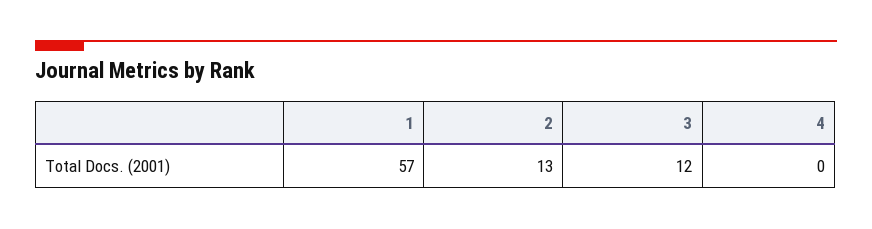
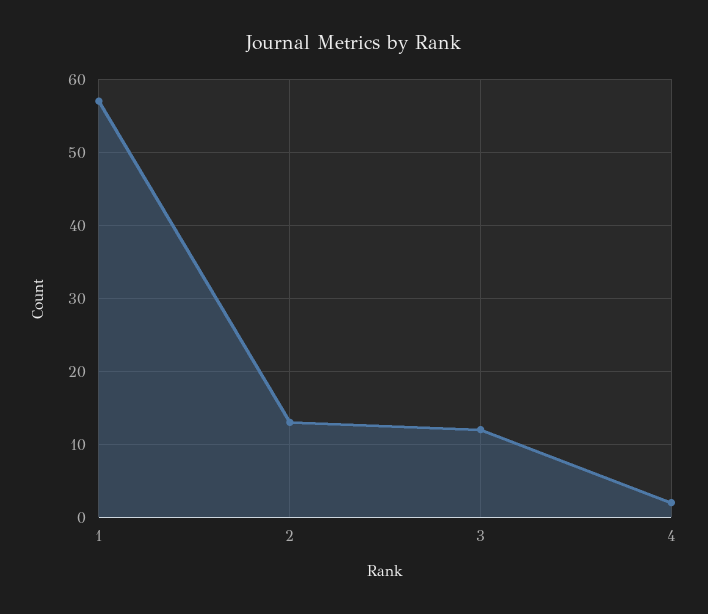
4: 0 -> 2

